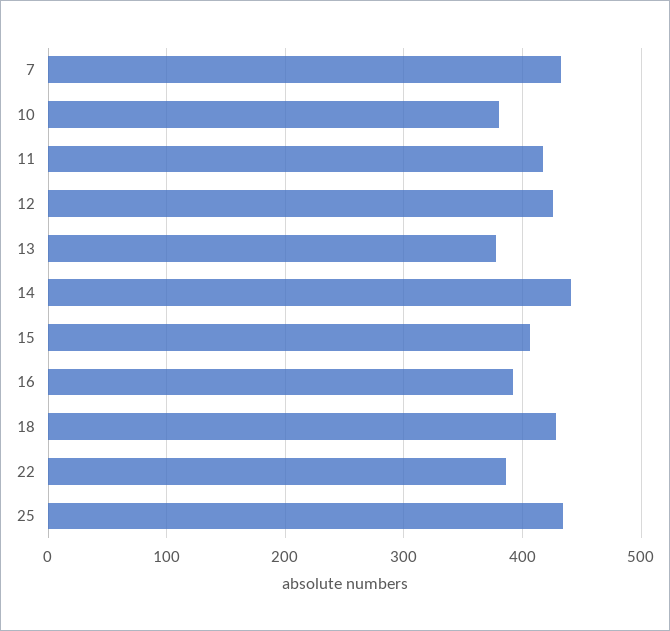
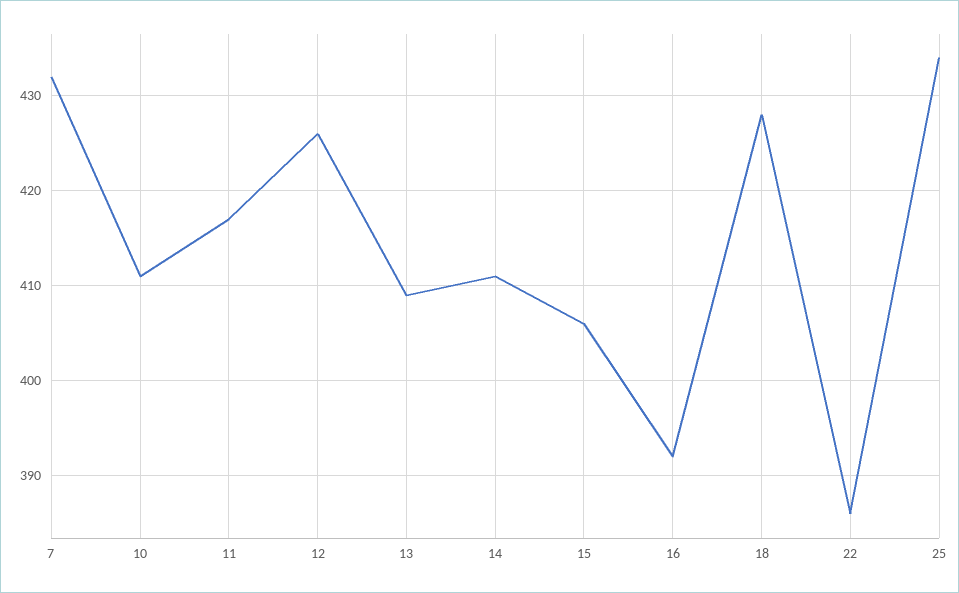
10: 380 -> 411
13: 380 -> 409
14: 440 -> 411

